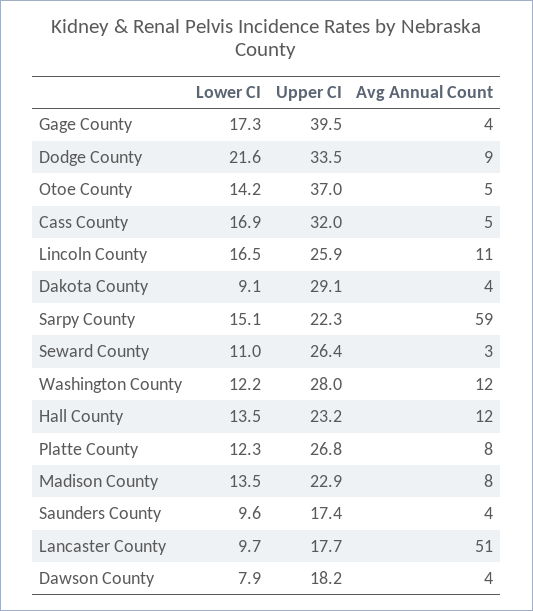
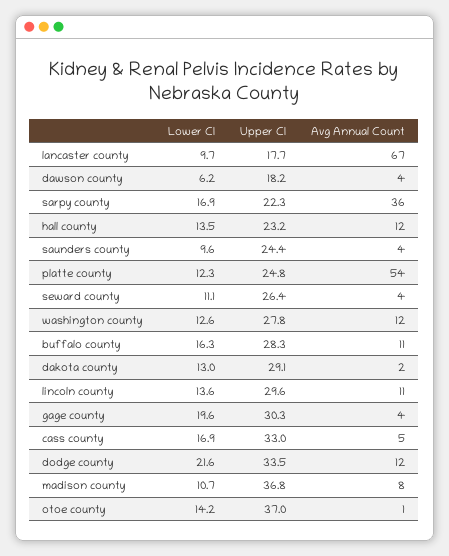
Lower CI, Gage County: 17.3 -> 19.6
Upper CI, Gage County: 39.5 -> 30.3
Avg Annual Count, Dodge County: 9 -> 12
Avg Annual Count, Otoe County: 5 -> 1
Upper CI, Cass County: 32 -> 33
Lower CI, Lincoln County: 16.5 -> 13.6
Upper CI, Lincoln County: 25.9 -> 29.6
Lower CI, Dakota County: 9.1 -> 13
Avg Annual Count, Dakota County: 4 -> 2
Lower CI, Sarpy County: 15.1 -> 16.9
Avg Annual Count, Sarpy County: 59 -> 36
Lower CI, Seward County: 11 -> 11.1
Avg Annual Count, Seward County: 3 -> 4
Lower CI, Washington County: 12.2 -> 12.6
Upper CI, Washington County: 28 -> 27.8
Upper CI, Platte County: 26.8 -> 24.8
Avg Annual Count, Platte County: 8 -> 54
Lower CI, Madison County: 13.5 -> 10.7
Upper CI, Madison County: 22.9 -> 36.8
Upper CI, Saunders County: 17.4 -> 24.4
Avg Annual Count, Lancaster County: 51 -> 67
Lower CI, Dawson County: 7.9 -> 6.2
Lower CI, buffalo county: none -> 16.3
Upper CI, buffalo county: none -> 28.3
Avg Annual Count, buffalo county: none -> 11

